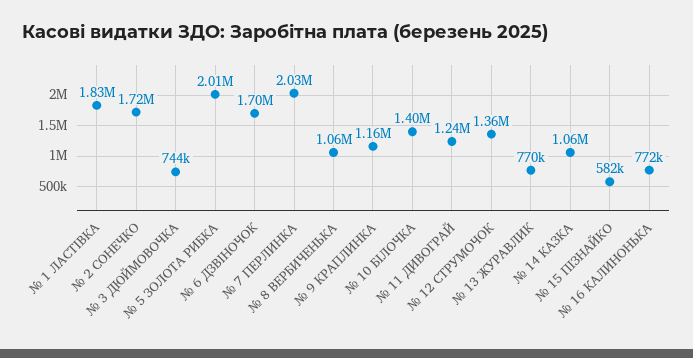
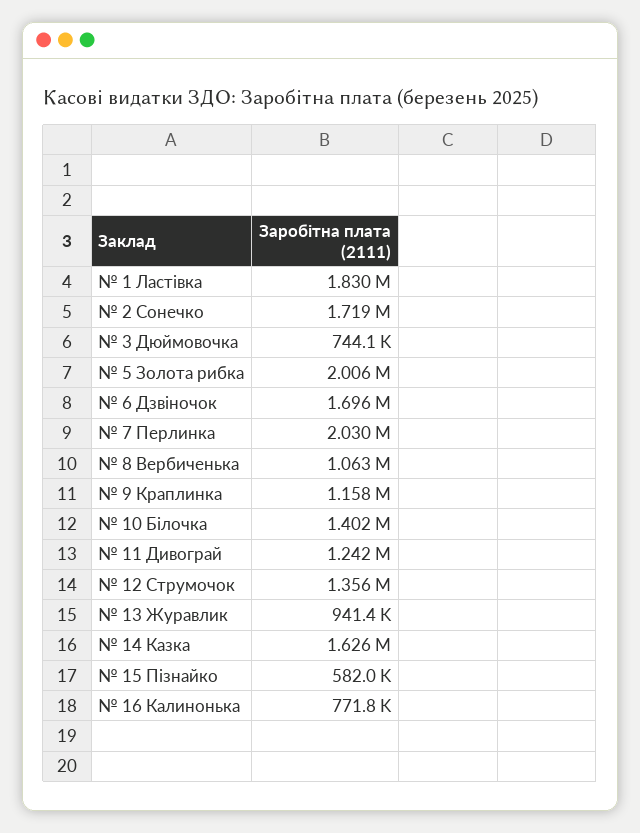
№ 13 ЖУРАВЛИК: 770000 -> 941400
№ 14 КАЗКА: 1060000 -> 1626000

